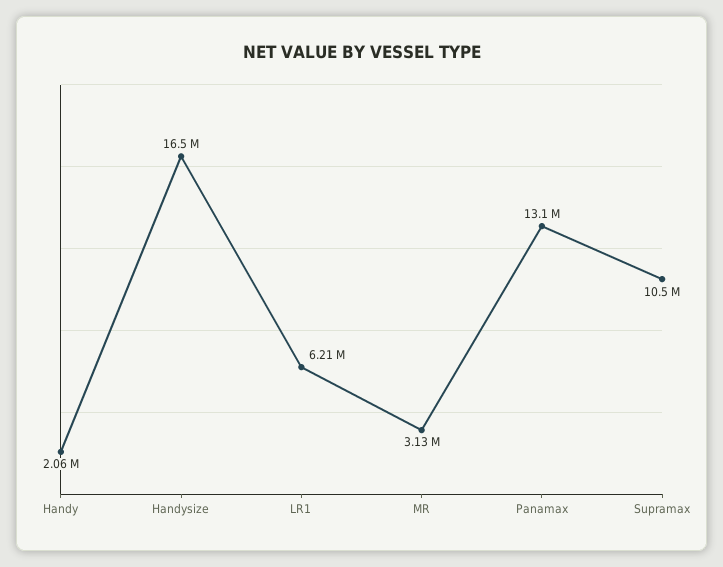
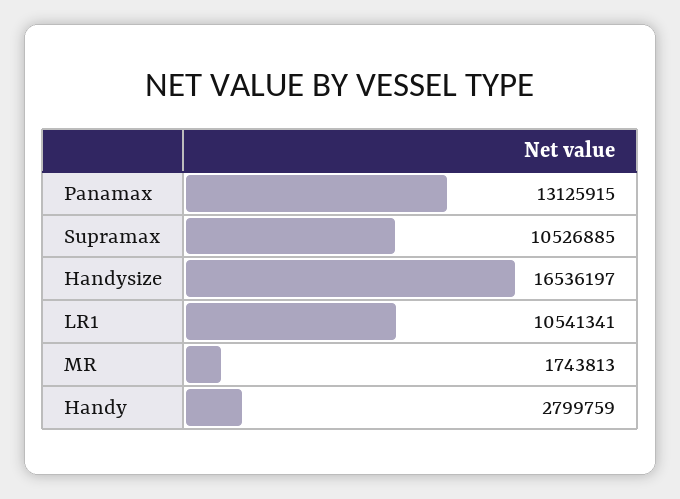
Handy: 2060000 -> 2799759
LR1: 6210000 -> 10541341
MR: 3130000 -> 1743813

